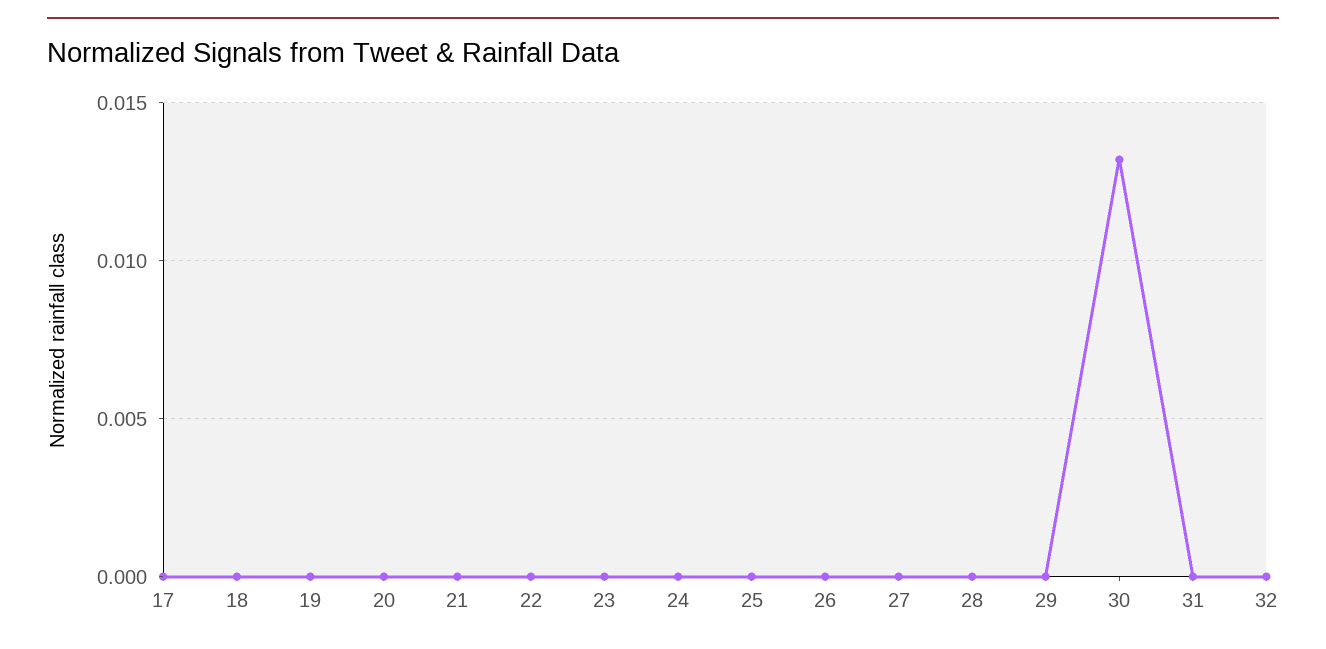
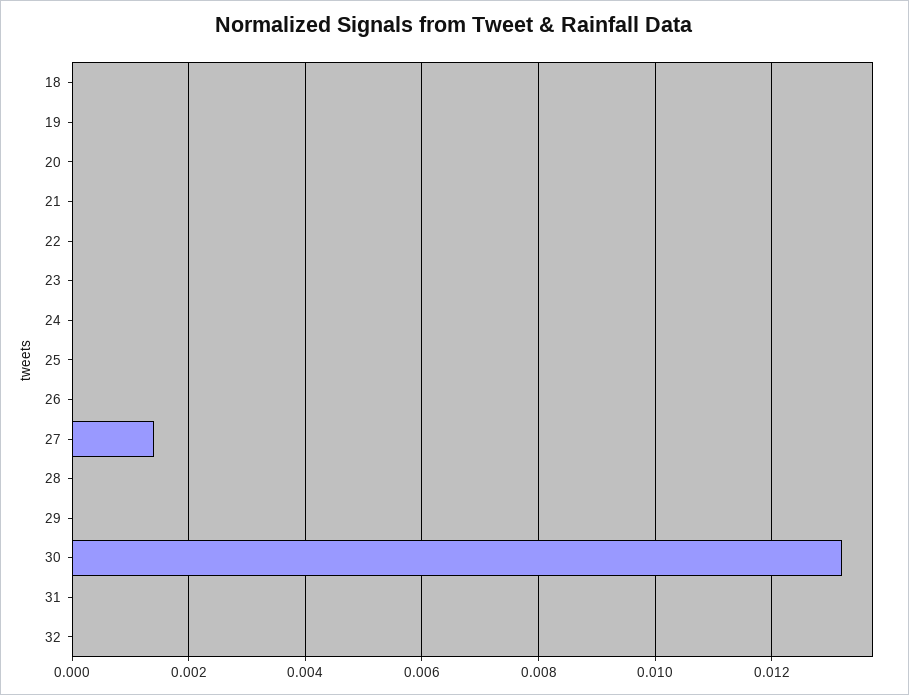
17: 0 -> none
27: 0 -> 0.0015

